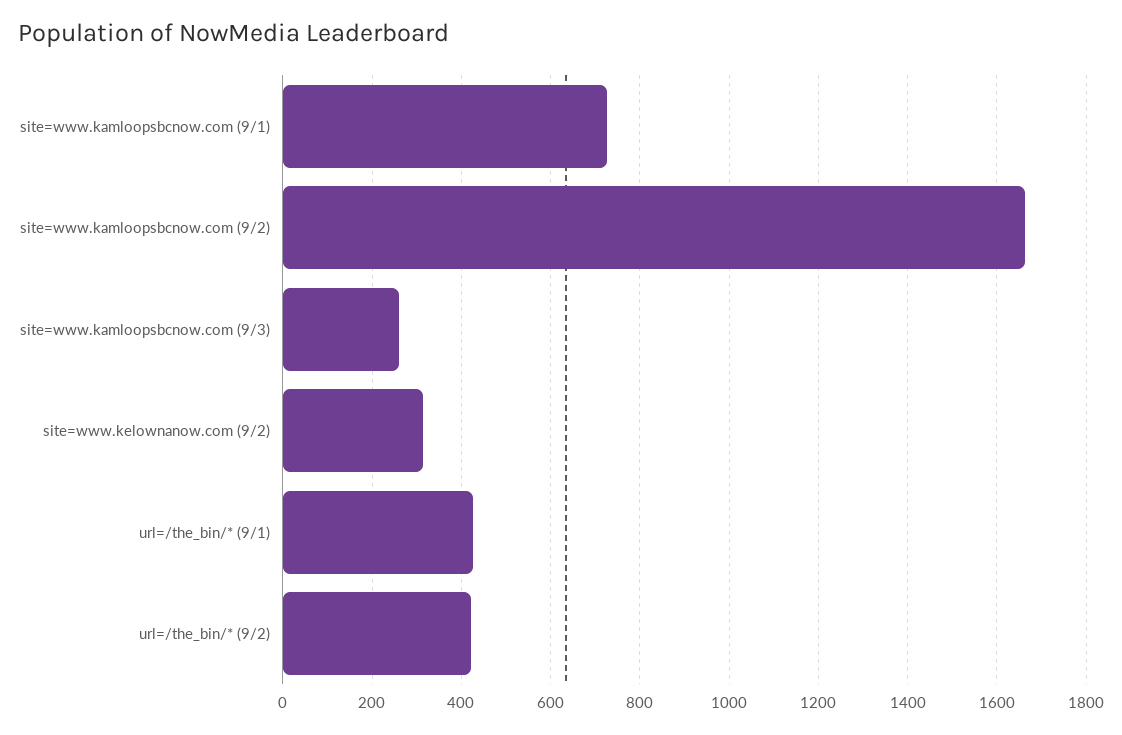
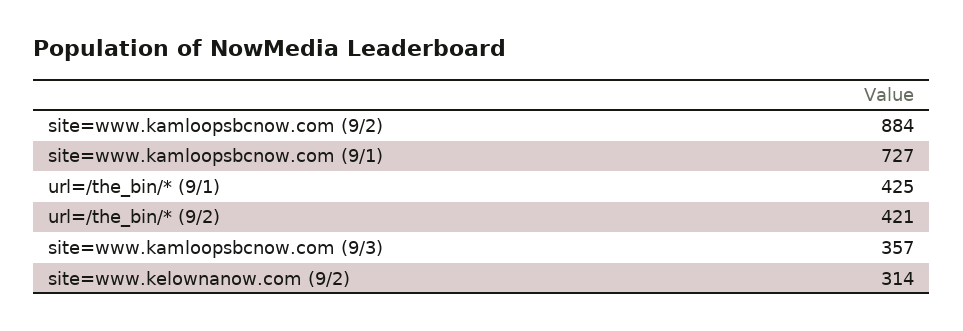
site=www.kamloopsbcnow.com (9/2): 1660 -> 884
site=www.kamloopsbcnow.com (9/3): 260 -> 357

